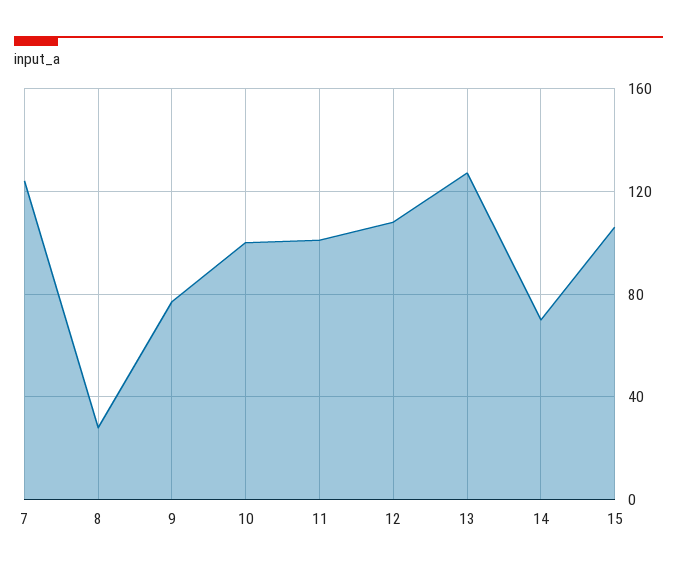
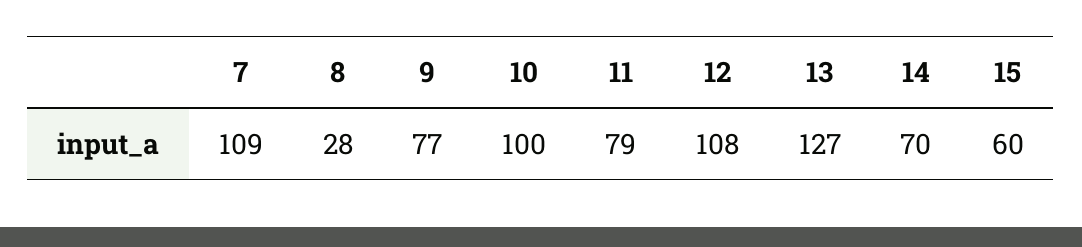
7: 125 -> 109
11: 100 -> 79
15: 105 -> 60

